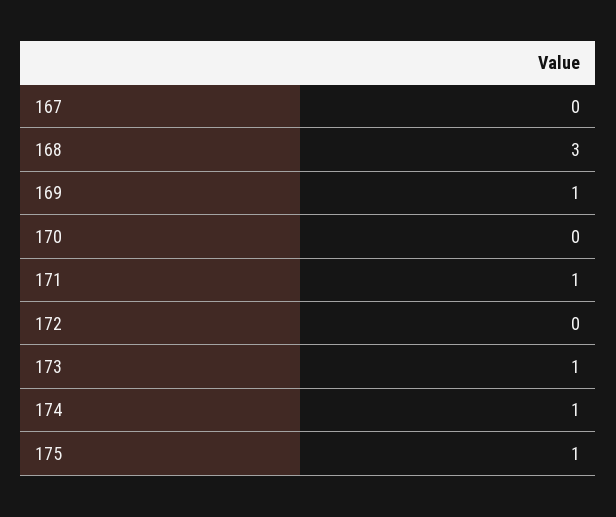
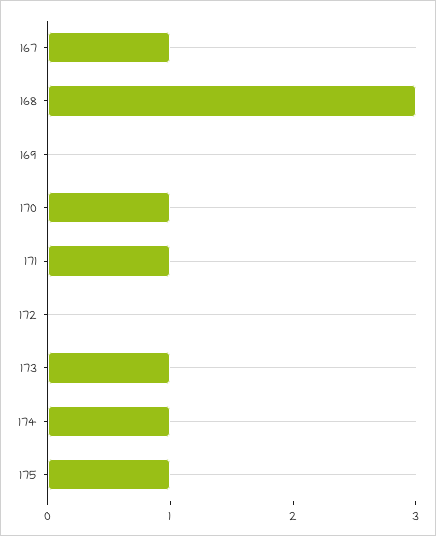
167: 0 -> 1
169: 1 -> 0
170: 0 -> 1

